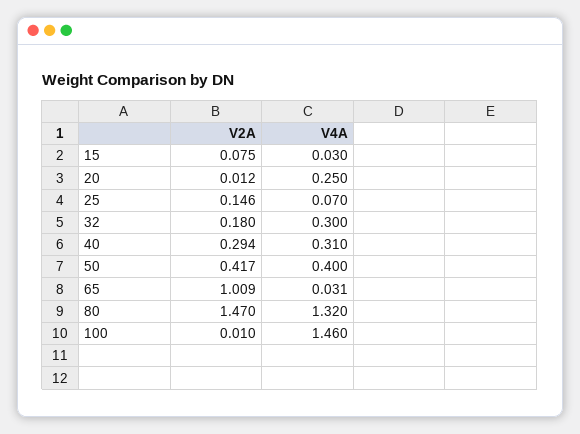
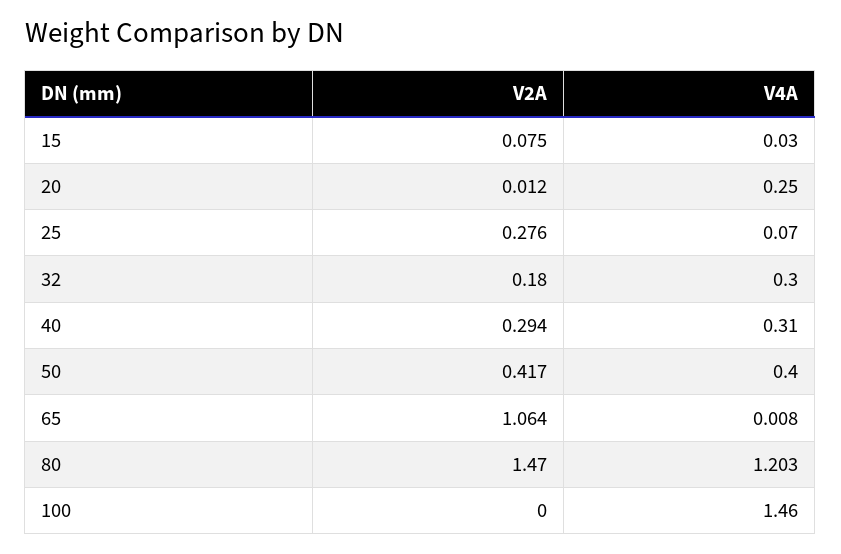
V2A, 25: 0.146 -> 0.276
V2A, 65: 1.009 -> 1.064
V4A, 65: 0.031 -> 0.008
V4A, 80: 1.32 -> 1.203
V2A, 100: 0.01 -> 0

